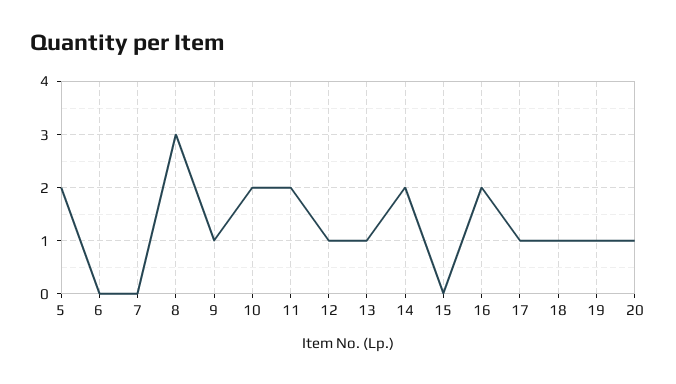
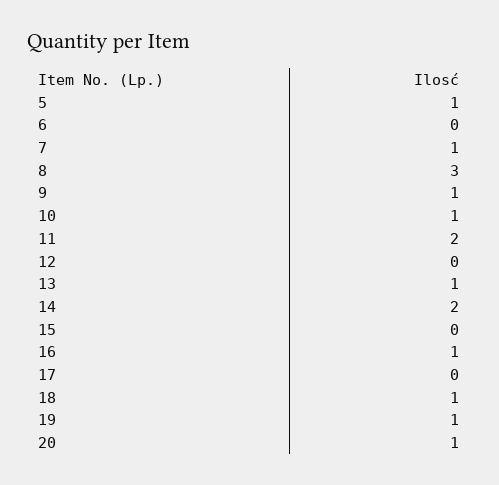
5: 2 -> 1
7: 0 -> 1
10: 2 -> 1
12: 1 -> 0
16: 2 -> 1
17: 1 -> 0

